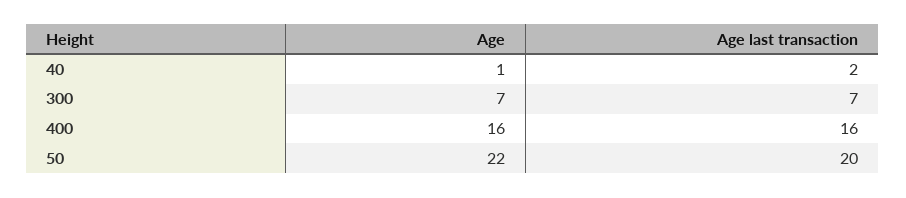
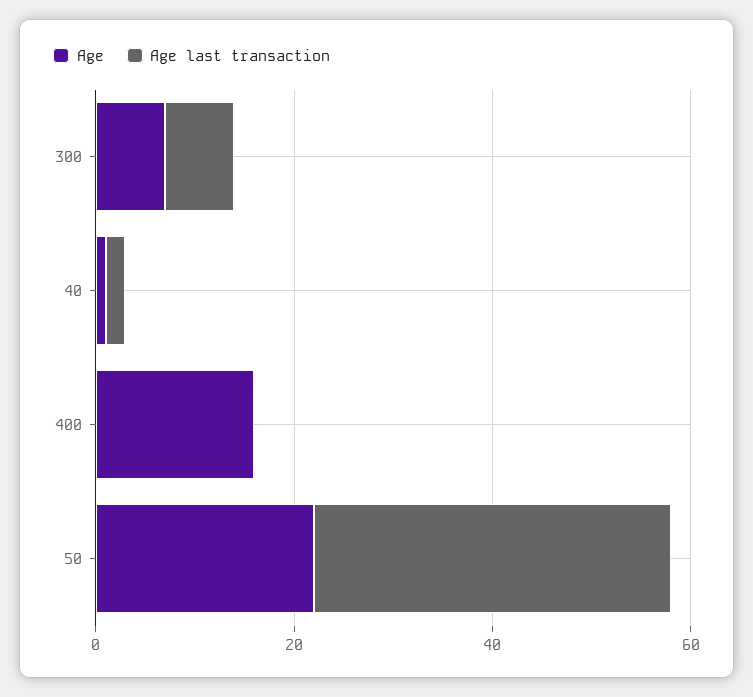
Age last transaction, 400: 16 -> 0
Age last transaction, 50: 20 -> 35

